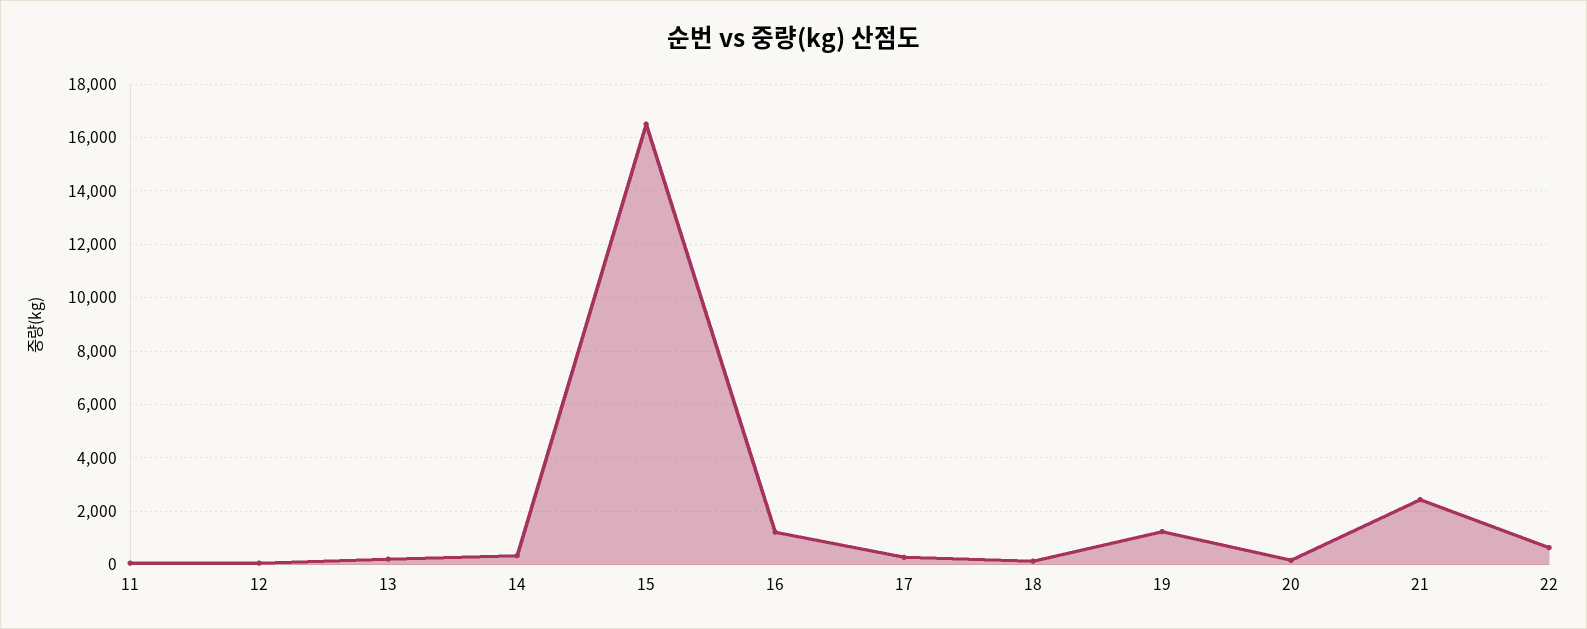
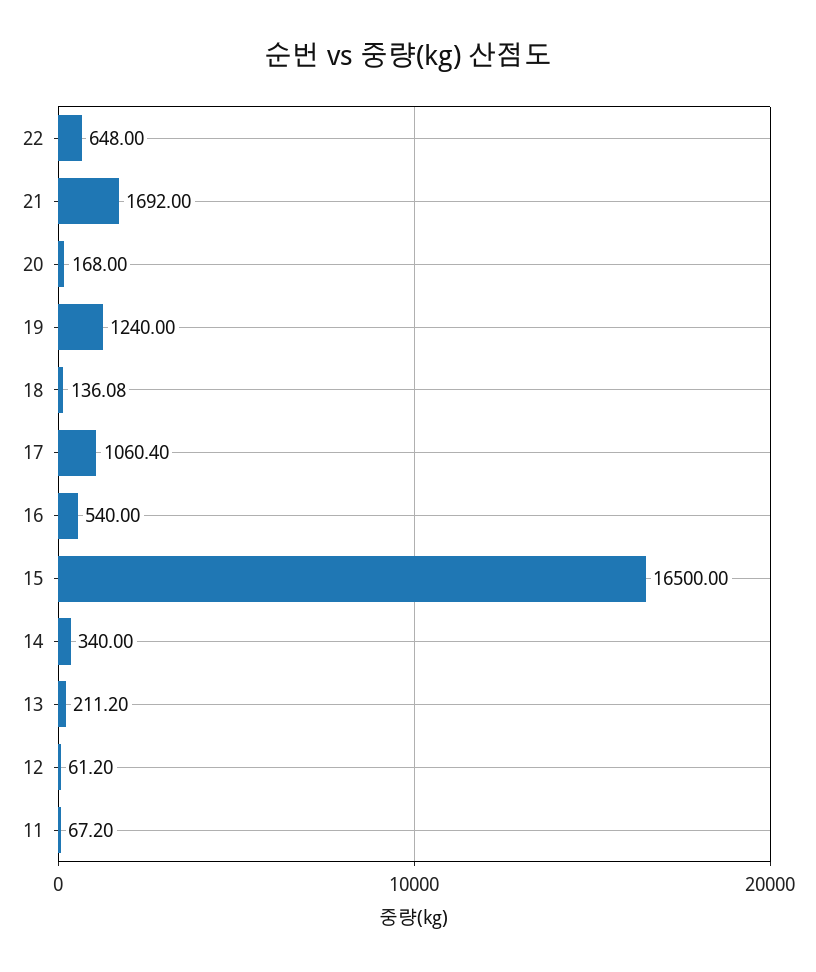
16: 1250 -> 540
17: 250 -> 1060.4
21: 2500 -> 1692

